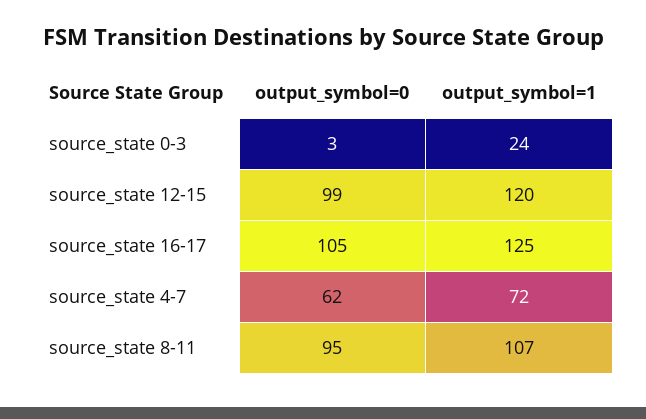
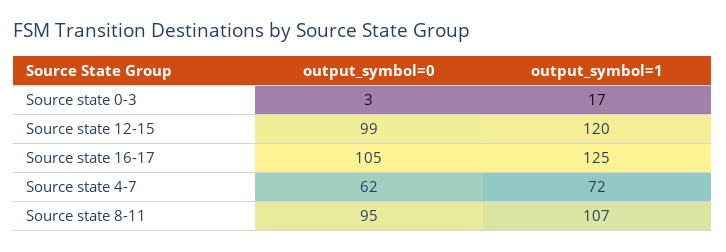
output_symbol=1, source_state 0-3: 24 -> 17

